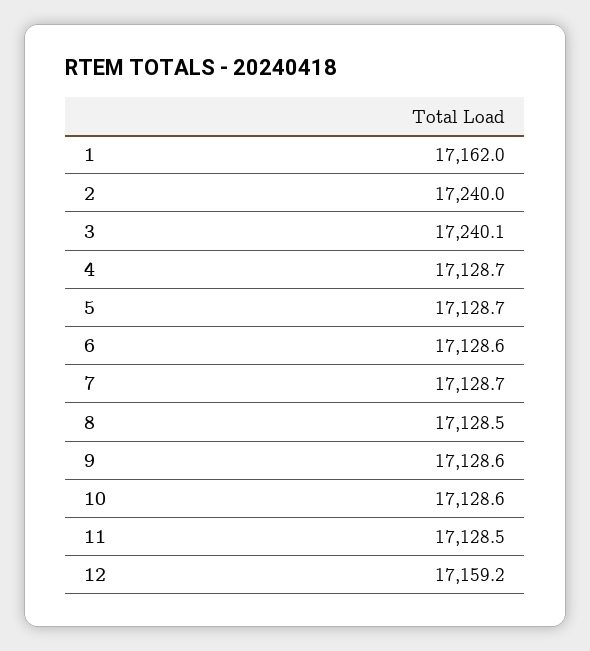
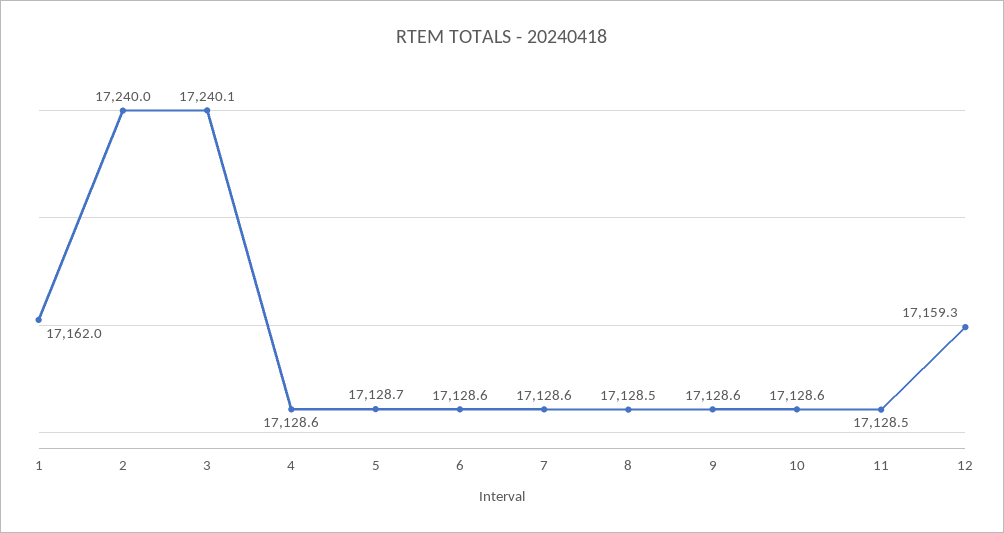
4: 17128.7 -> 17128.6
7: 17128.7 -> 17128.6
12: 17159.2 -> 17159.3

